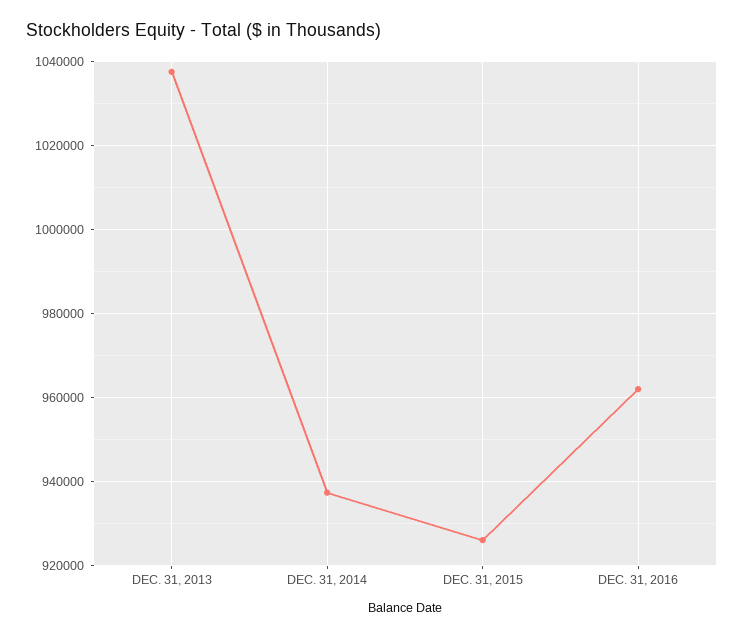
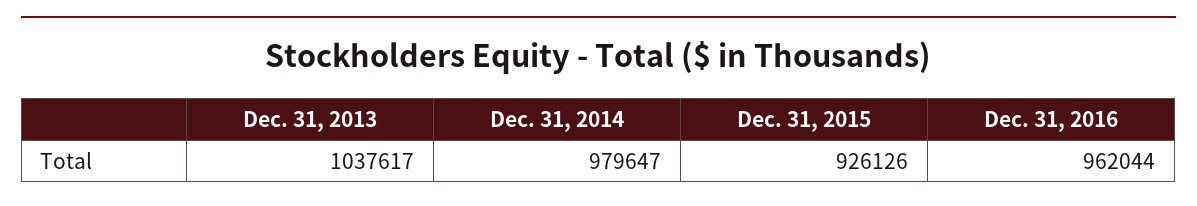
DEC. 31, 2014: 938000 -> 979647

